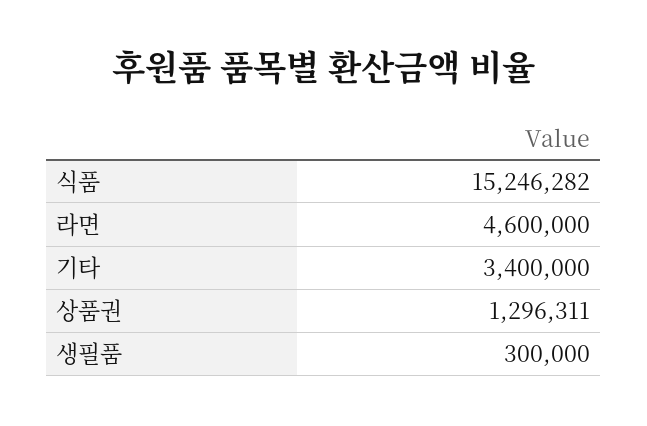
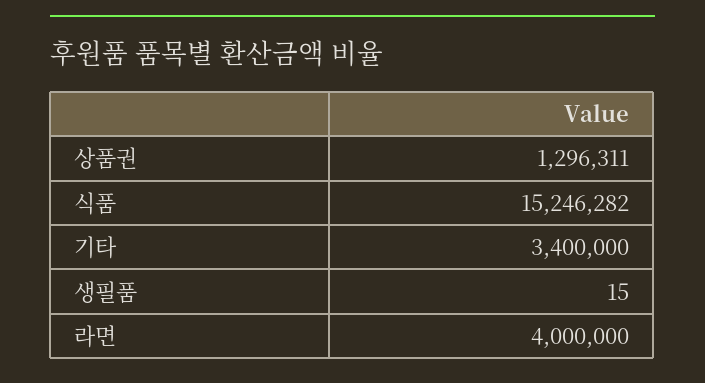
라면: 4600000 -> 4000000
생필품: 300000 -> 15

